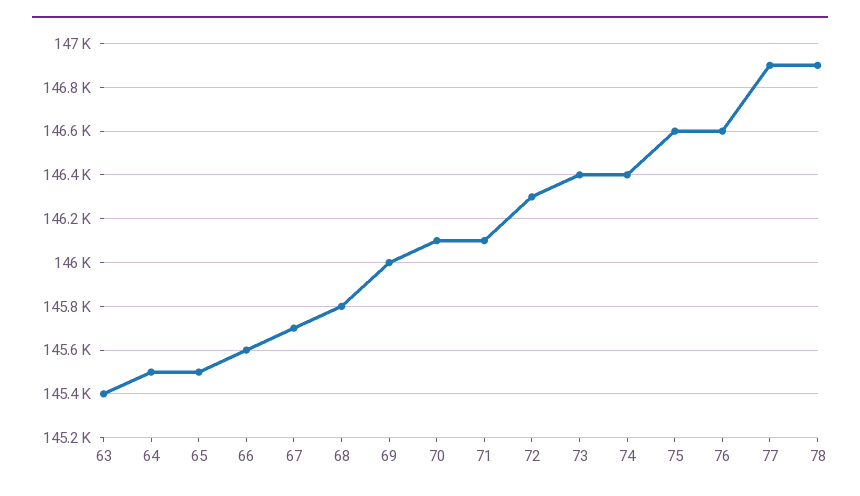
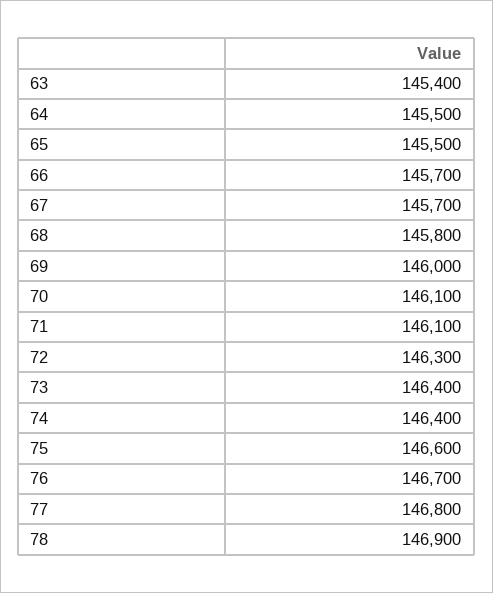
66: 145600 -> 145700
76: 146600 -> 146700
77: 146900 -> 146800

